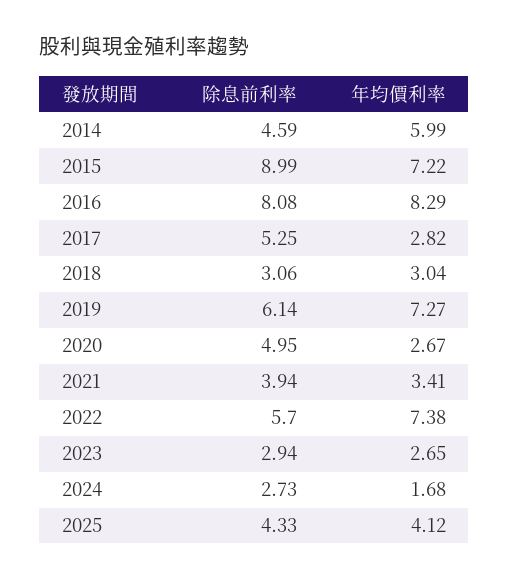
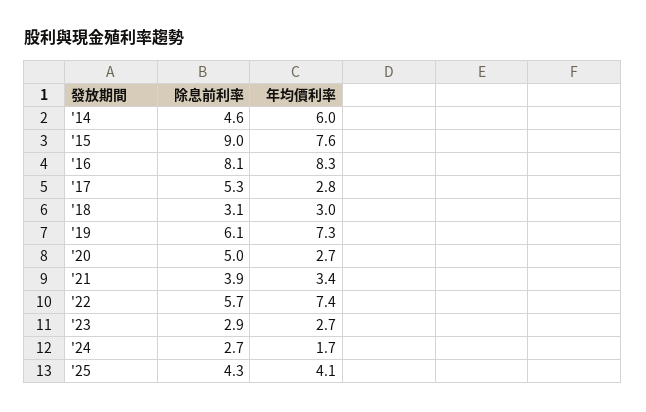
年均價利率, 2015: 7.22 -> 7.6

